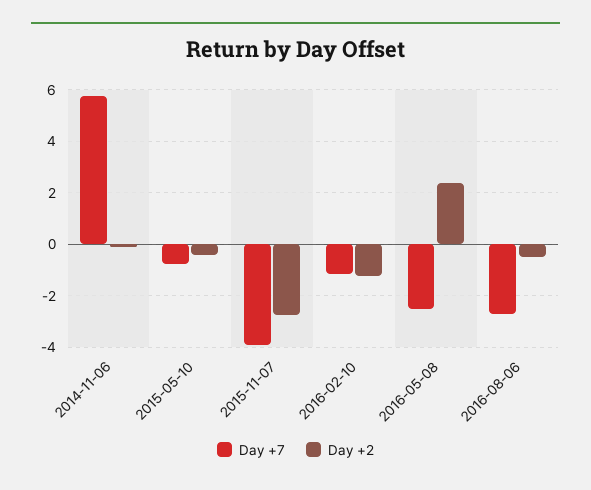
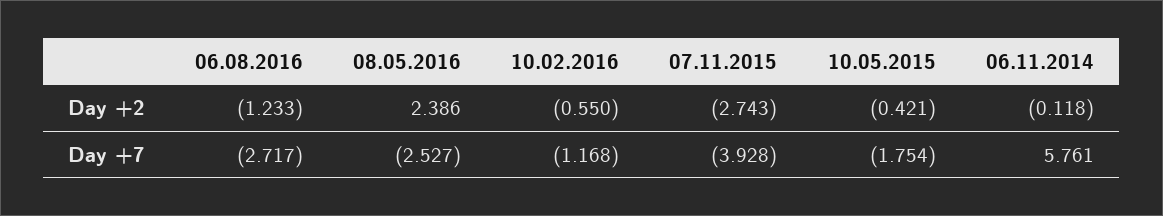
Day +7, 2015-05-10: -0.75 -> -1.754
Day +2, 2016-02-10: -1.25 -> -0.55
Day +2, 2016-08-06: -0.5 -> -1.233

